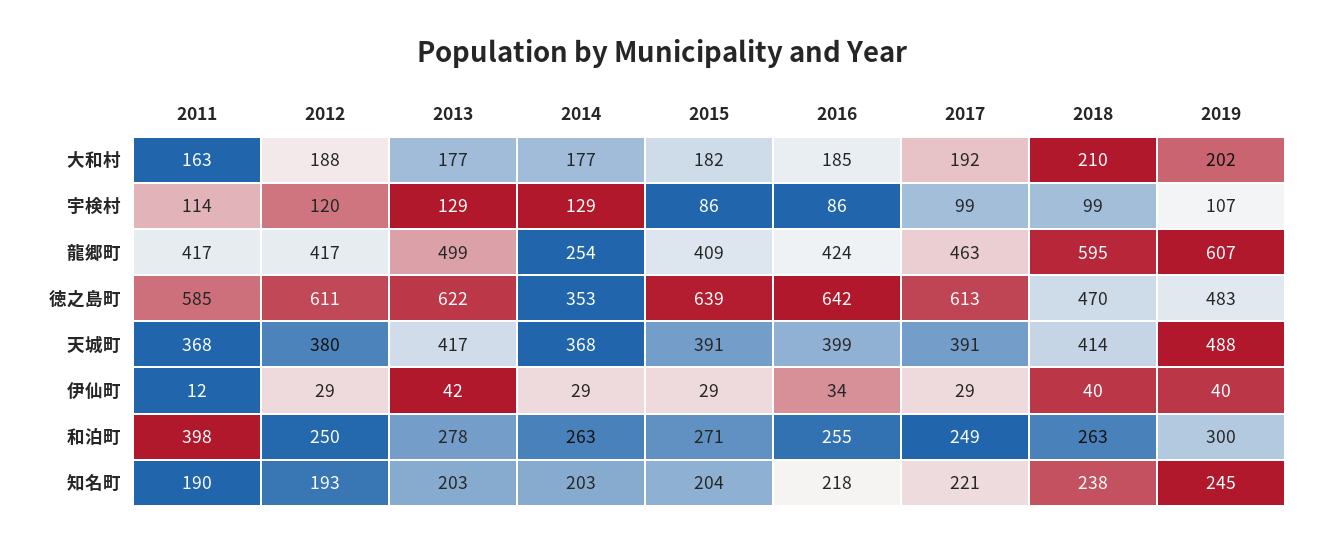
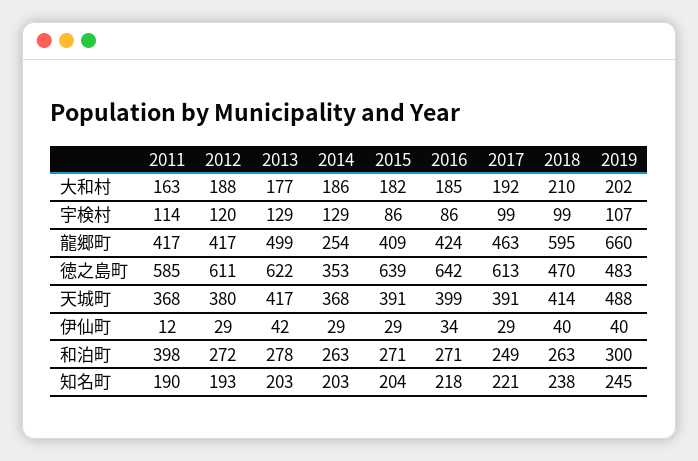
2014, 大和村: 177 -> 186
2019, 龍郷町: 607 -> 660
2012, 和泊町: 250 -> 272
2016, 和泊町: 255 -> 271

